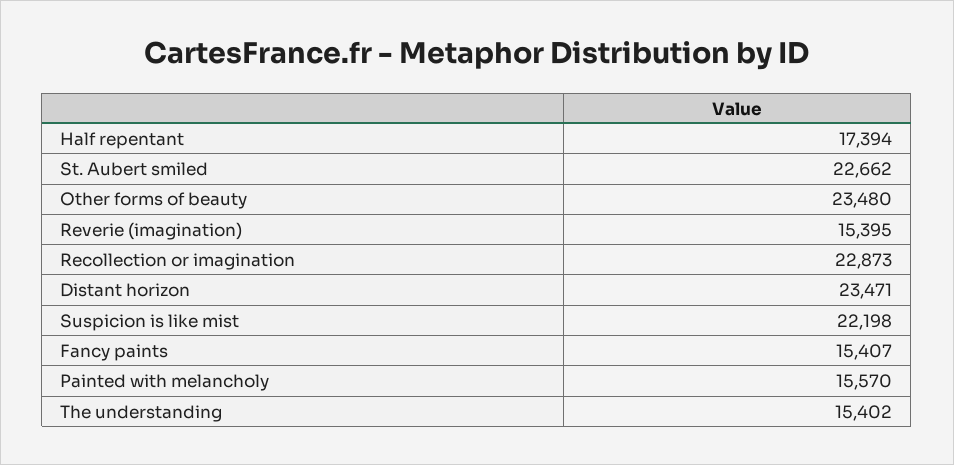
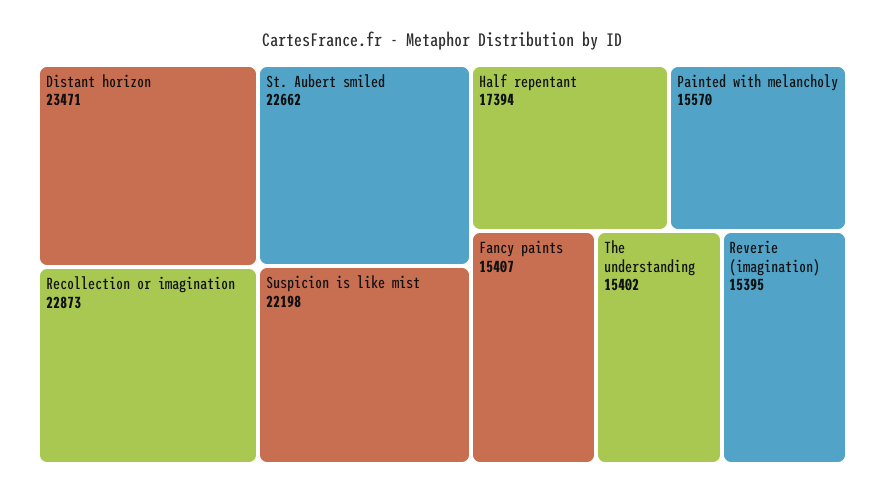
Other forms of beauty: 23480 -> none

